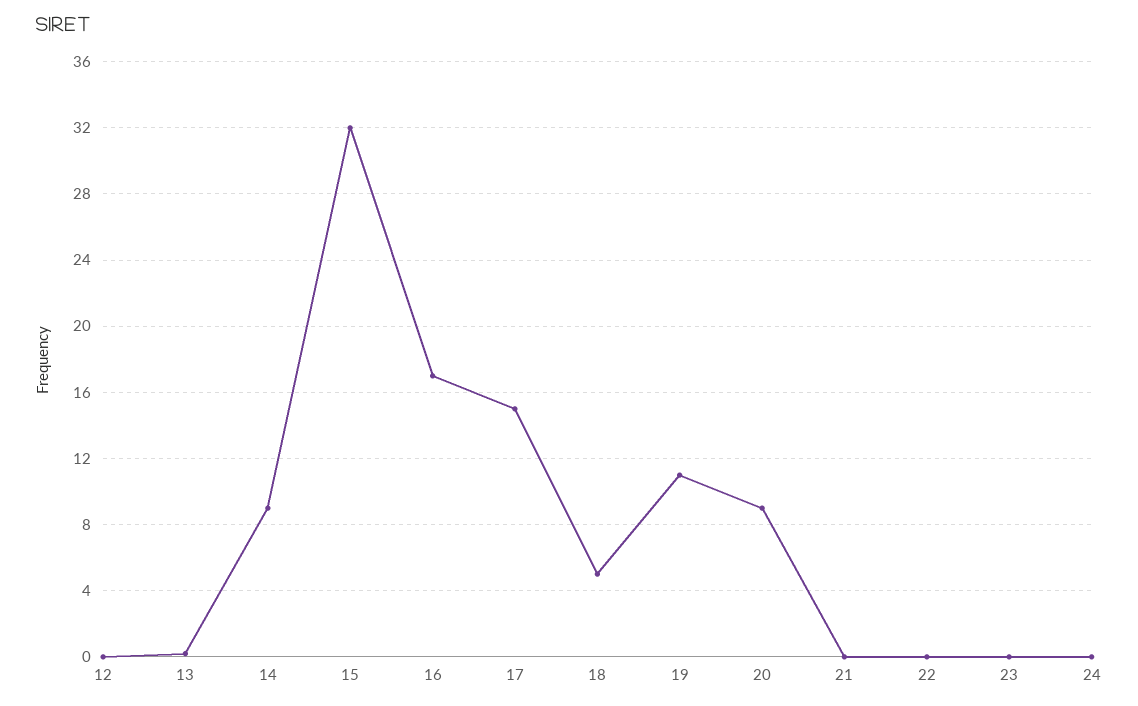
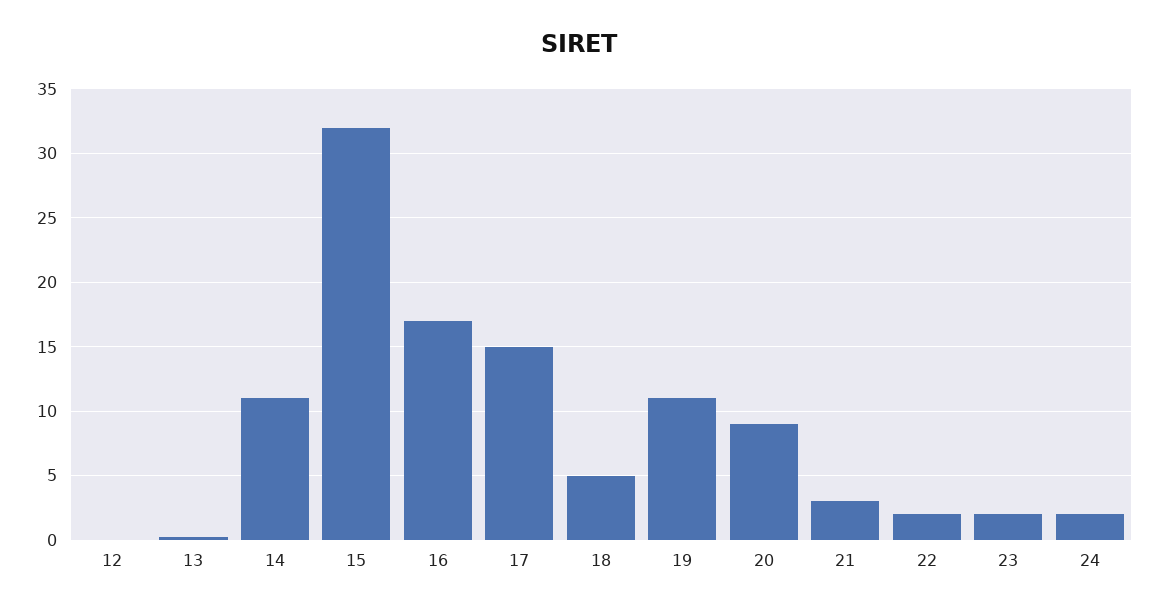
14: 9 -> 11
21: 0 -> 3
22: 0 -> 2
23: 0 -> 2
24: 0 -> 2

